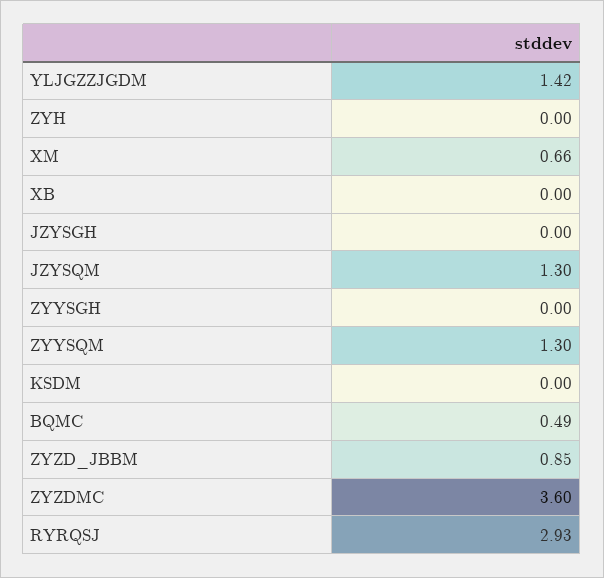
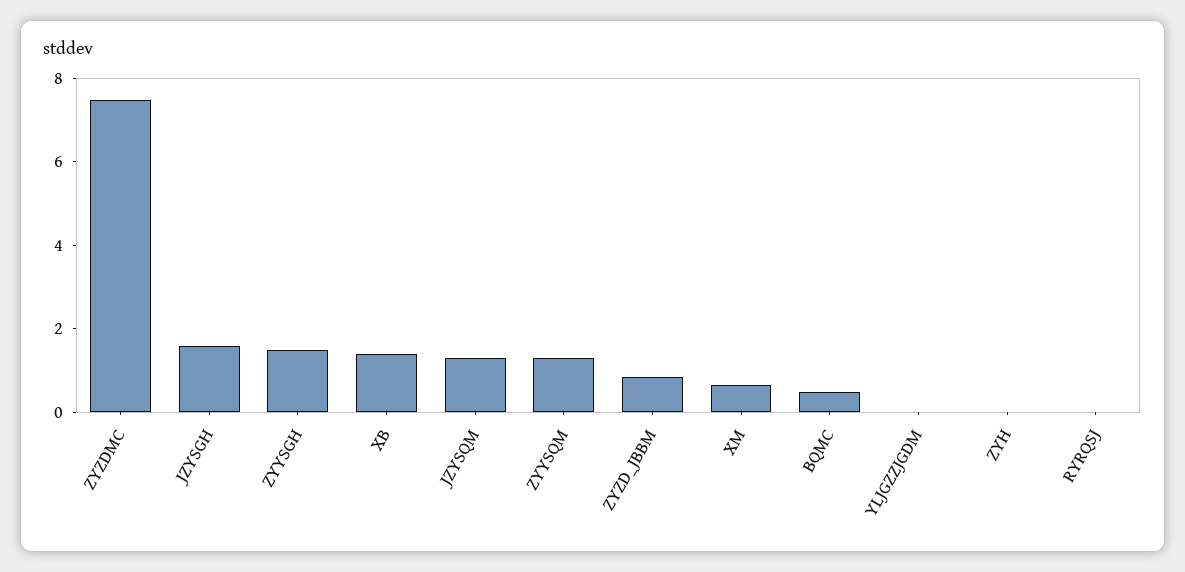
YLJGZZJGDM: 1.42 -> 0
XB: 0 -> 1.5
JZYSGH: 0 -> 1.5
ZYYSGH: 0 -> 1.5
KSDM: 0 -> none
ZYZDMC: 3.6 -> 7.5
RYRQSJ: 2.93 -> 0

